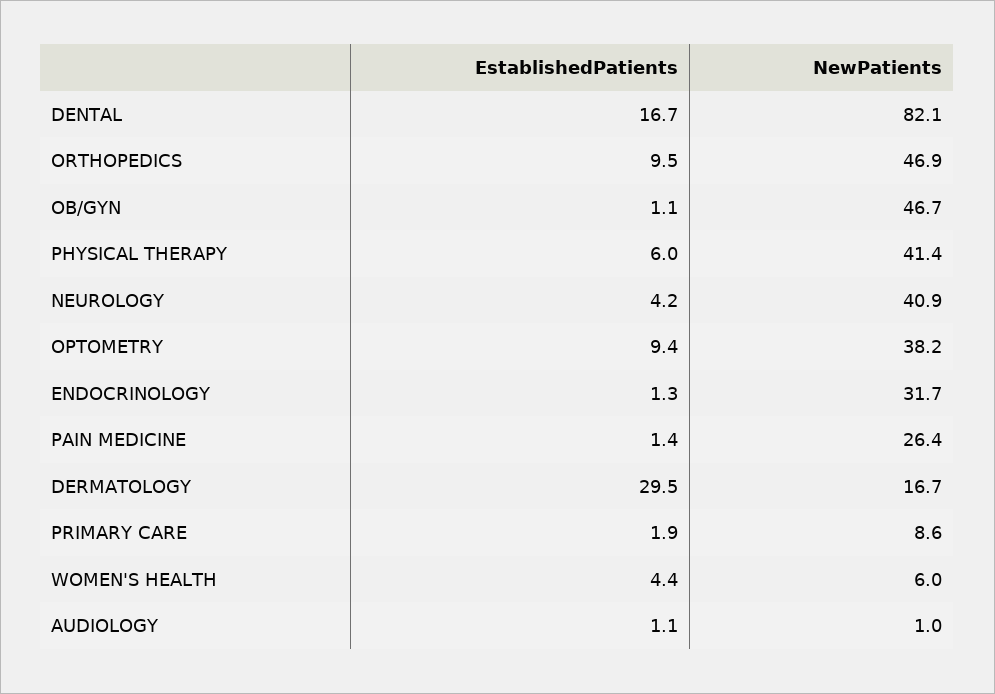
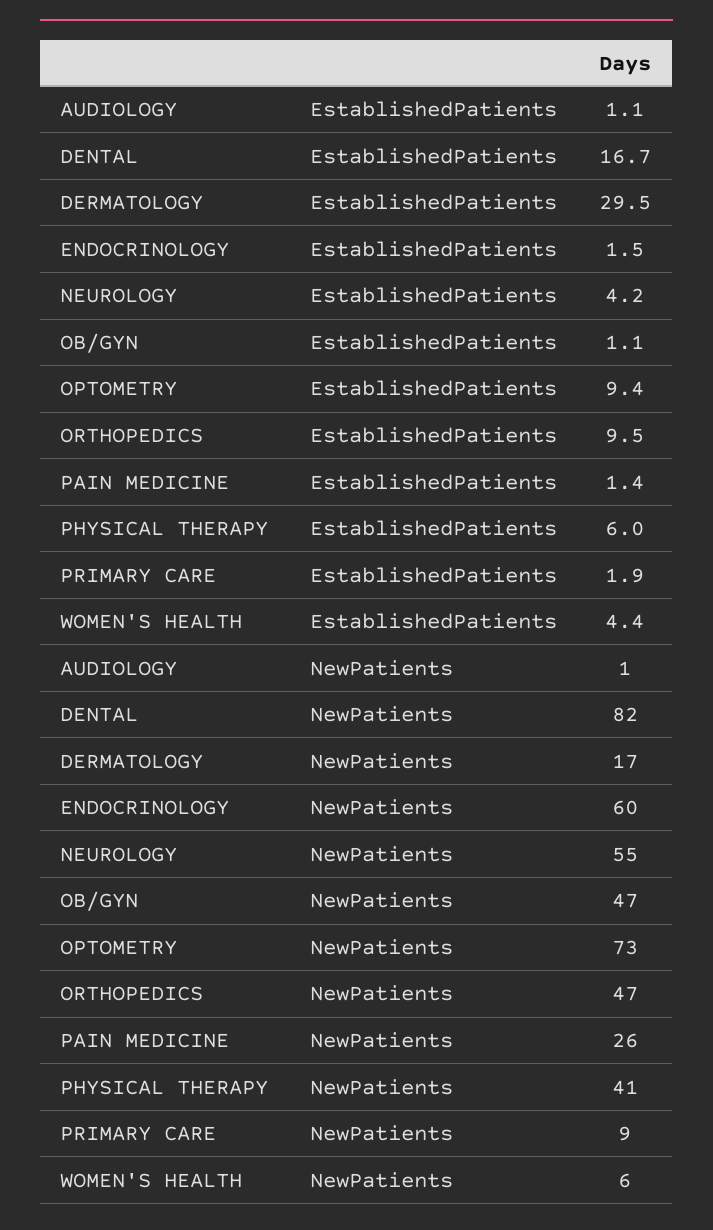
NewPatients, NEUROLOGY: 40.9 -> 55
NewPatients, OPTOMETRY: 38.2 -> 73
EstablishedPatients, ENDOCRINOLOGY: 1.3 -> 1.5
NewPatients, ENDOCRINOLOGY: 31.7 -> 60

